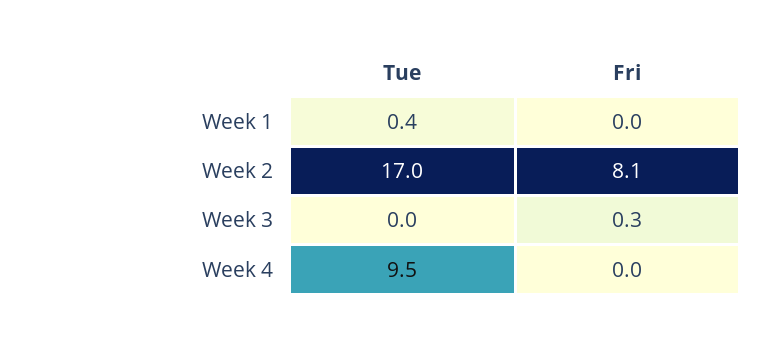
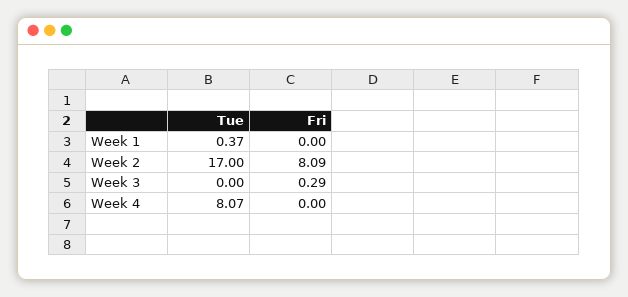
Tue, Week 4: 9.5 -> 8.07

